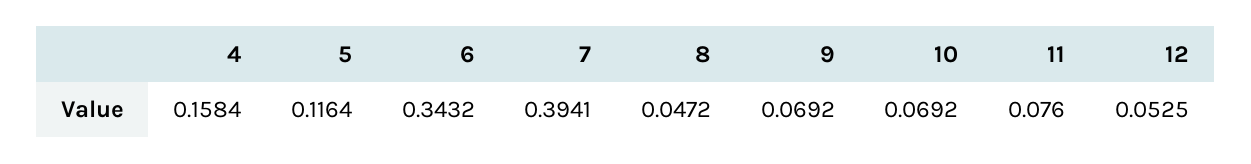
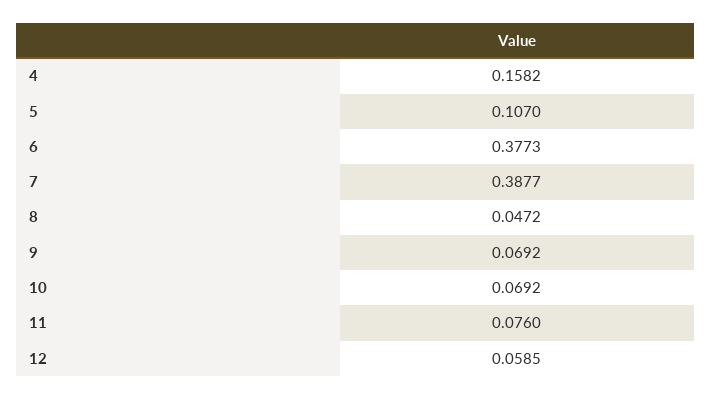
4: 0.1584 -> 0.1582
5: 0.1164 -> 0.107
6: 0.3432 -> 0.3773
7: 0.3941 -> 0.3877
12: 0.0525 -> 0.0585

